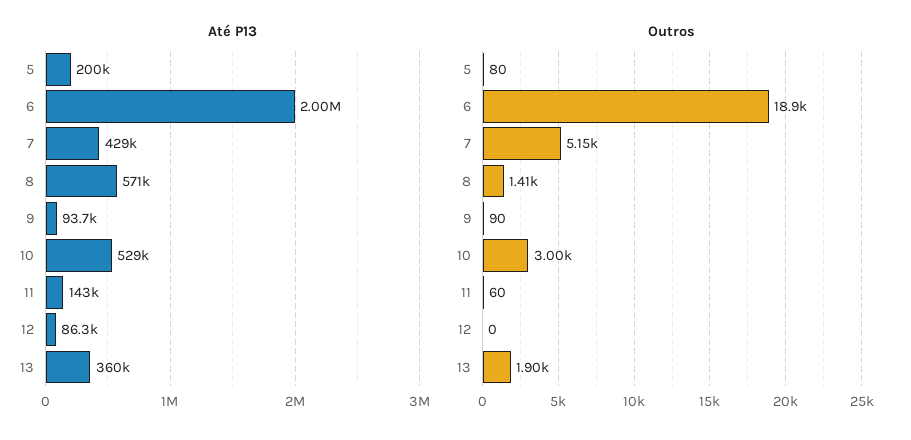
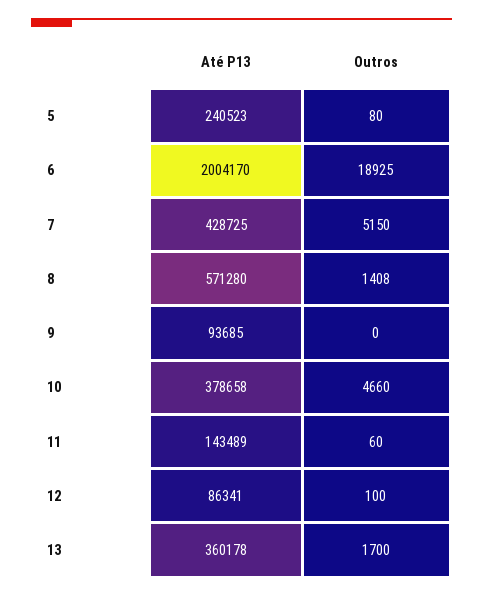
Até P13, 5: 200000 -> 240523
Até P13, 10: 529000 -> 378658
Outros, 9: 90 -> 0
Outros, 10: 3000 -> 4660
Outros, 12: 0 -> 100
Outros, 13: 1900 -> 1700

